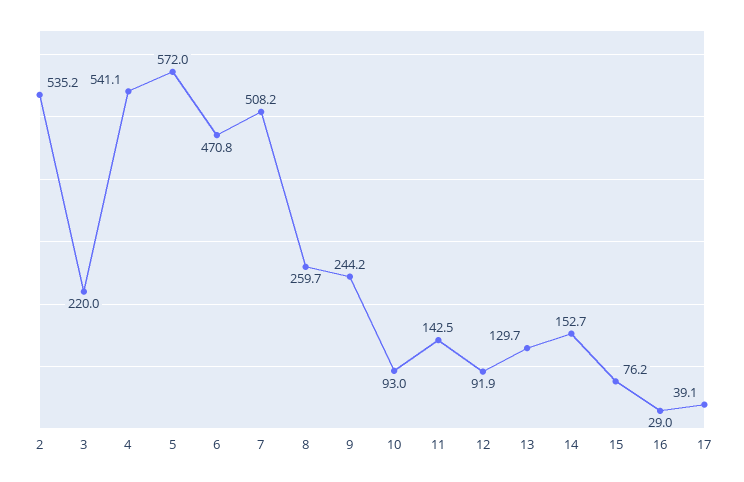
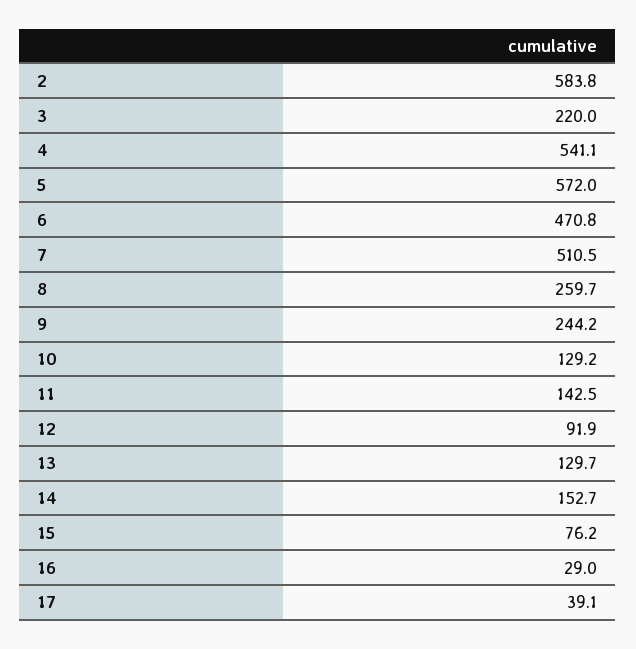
2: 535.2 -> 583.8
7: 508.2 -> 510.5
10: 93 -> 129.2

